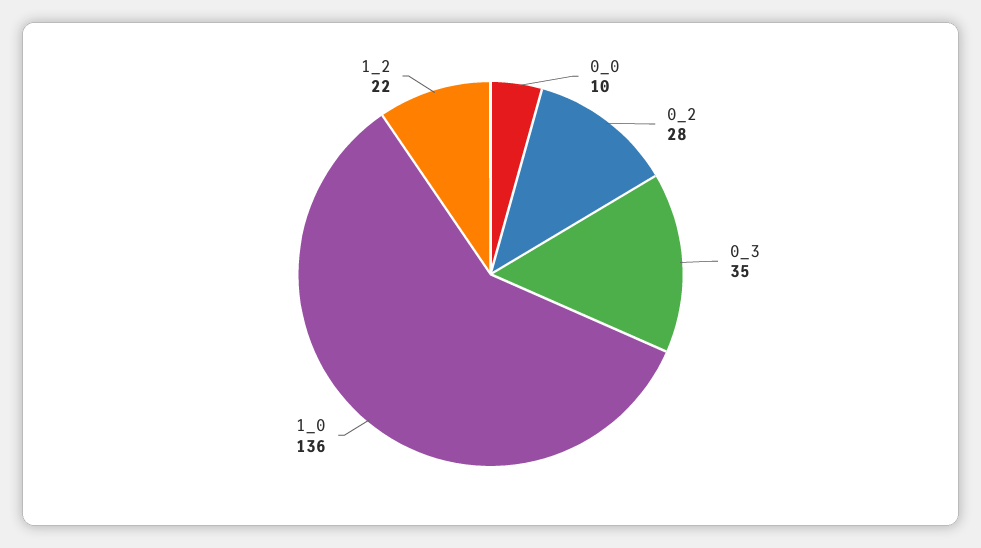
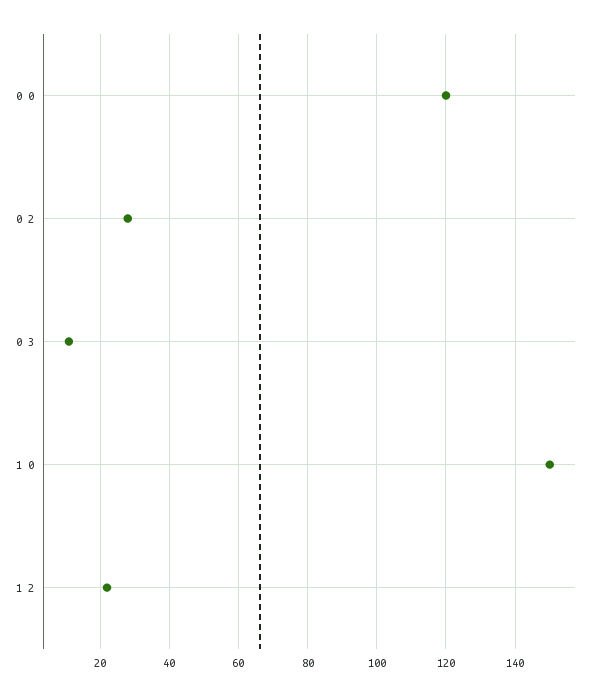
0_0: 10 -> 120
0_3: 35 -> 10
1_0: 136 -> 150

